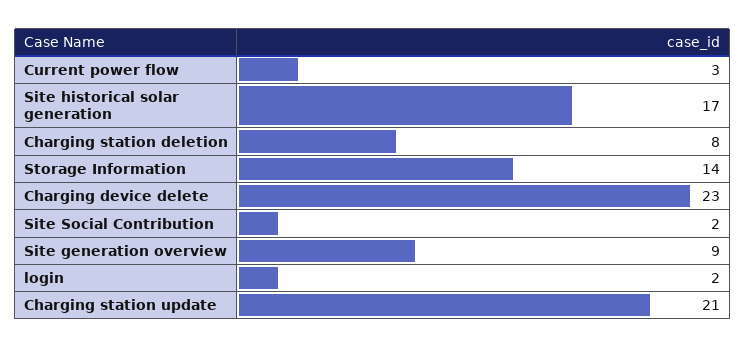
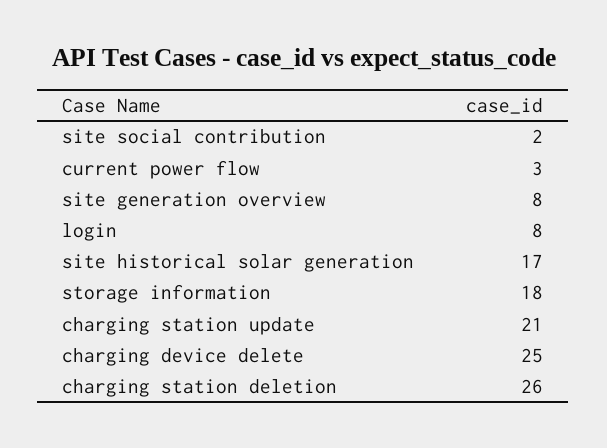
Charging station deletion: 8 -> 26
Storage Information: 14 -> 18
Charging device delete: 23 -> 25
Site generation overview: 9 -> 8
login: 2 -> 8

